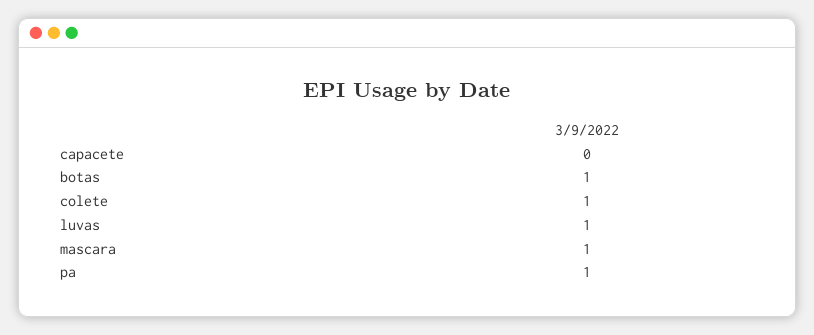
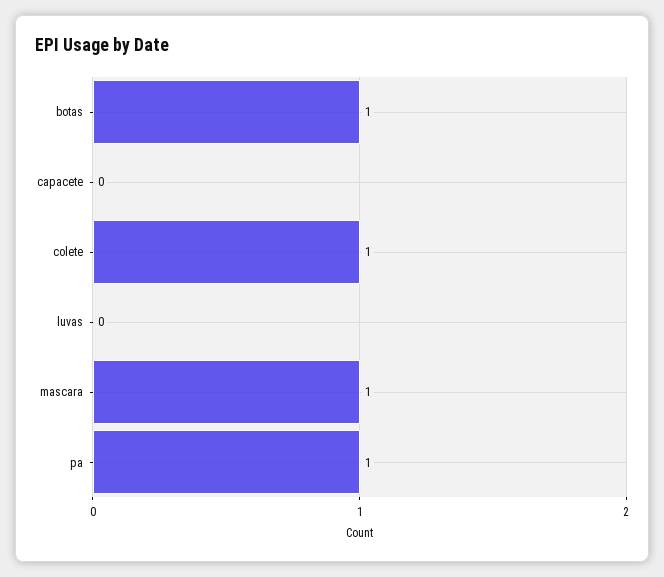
luvas: 1 -> 0

